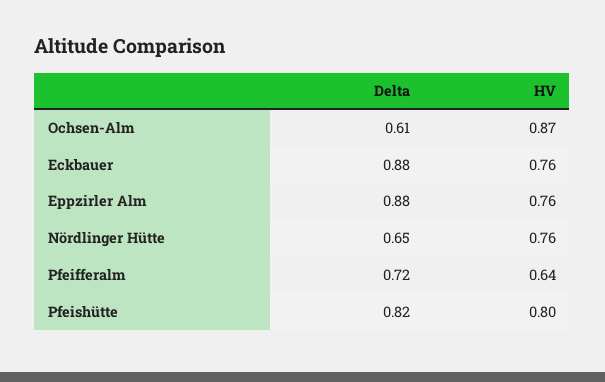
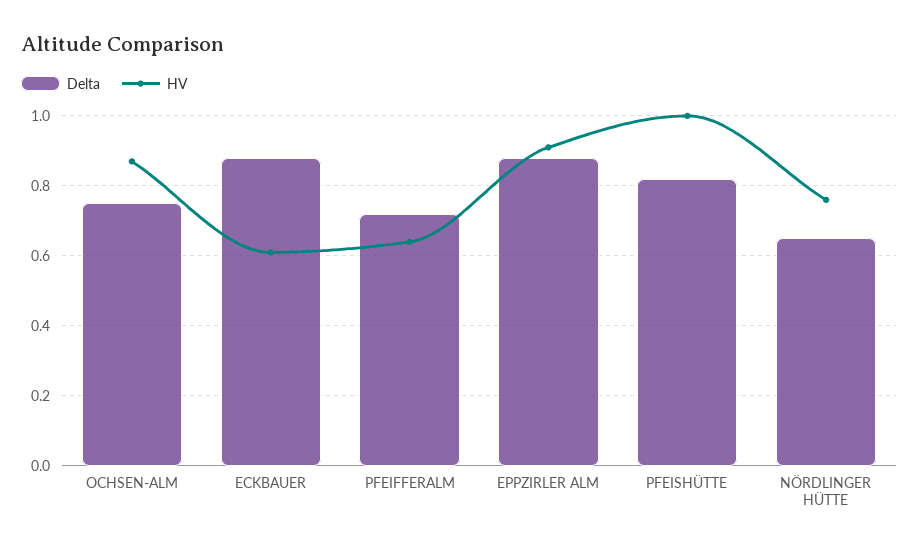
Delta, Ochsen-Alm: 0.61 -> 0.75
HV, Eckbauer: 0.76 -> 0.6
HV, Eppzirler Alm: 0.76 -> 0.9
HV, Pfeishütte: 0.8 -> 1

